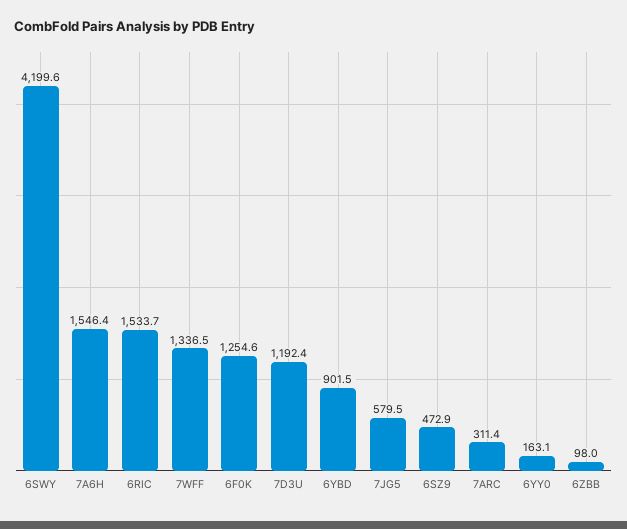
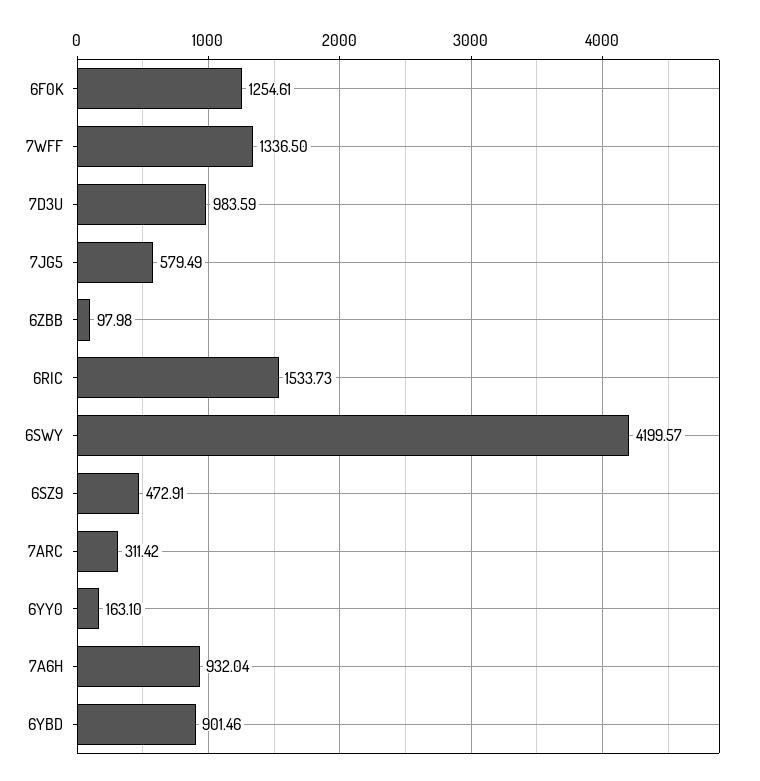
7A6H: 1546.4 -> 932.04
7D3U: 1192.4 -> 983.59

